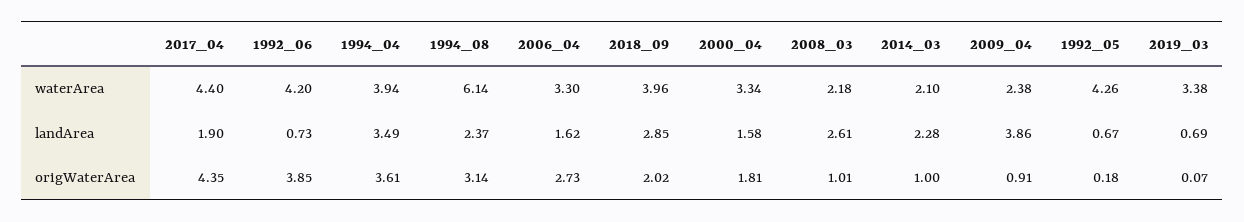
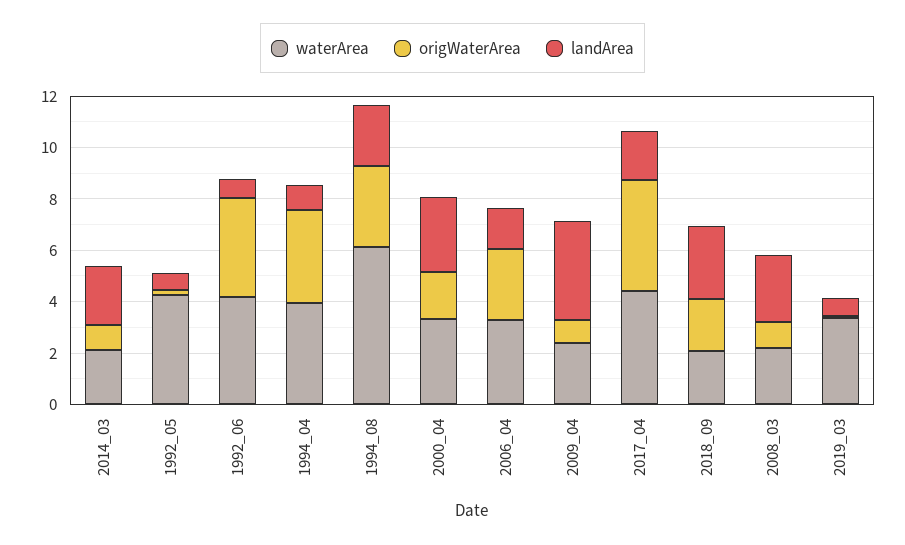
waterArea, 2018_09: 3.96 -> 2
landArea, 1994_04: 3.49 -> 1
landArea, 2000_04: 1.58 -> 3

